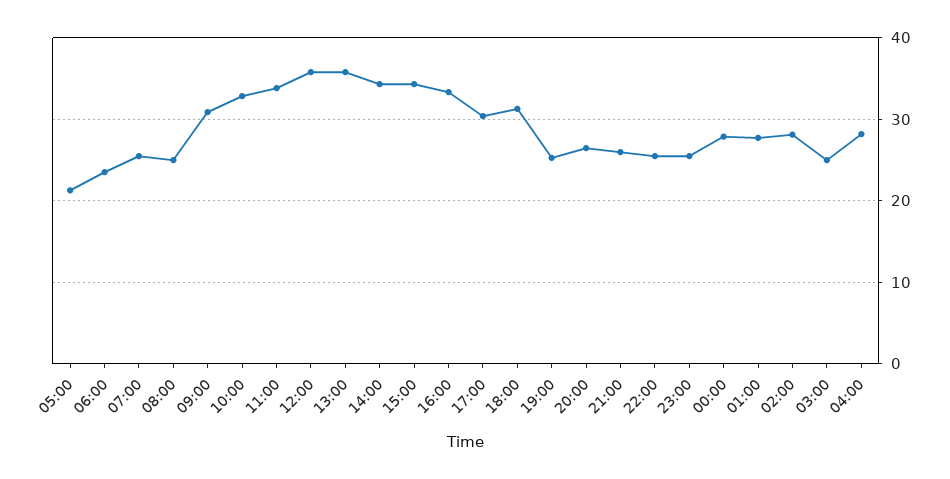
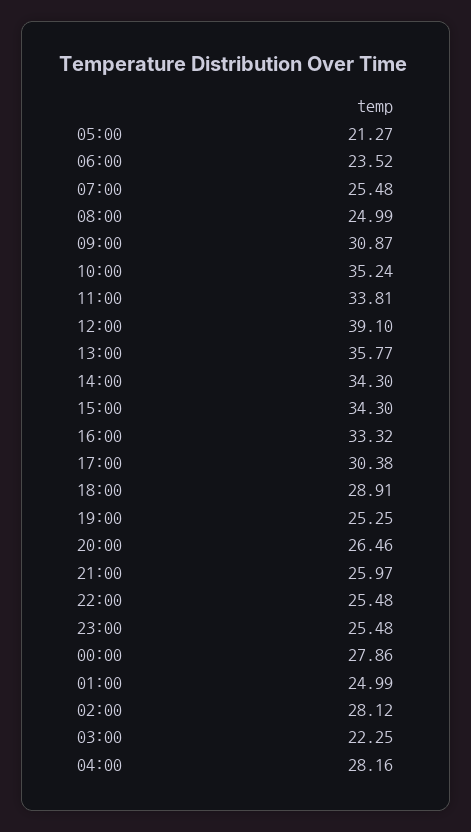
10:00: 33 -> 35.24
12:00: 36 -> 39.1
18:00: 31 -> 28.91
01:00: 28 -> 24.99
03:00: 25 -> 22.25

